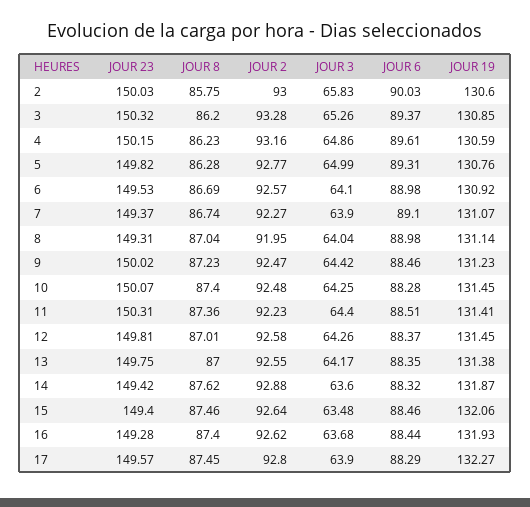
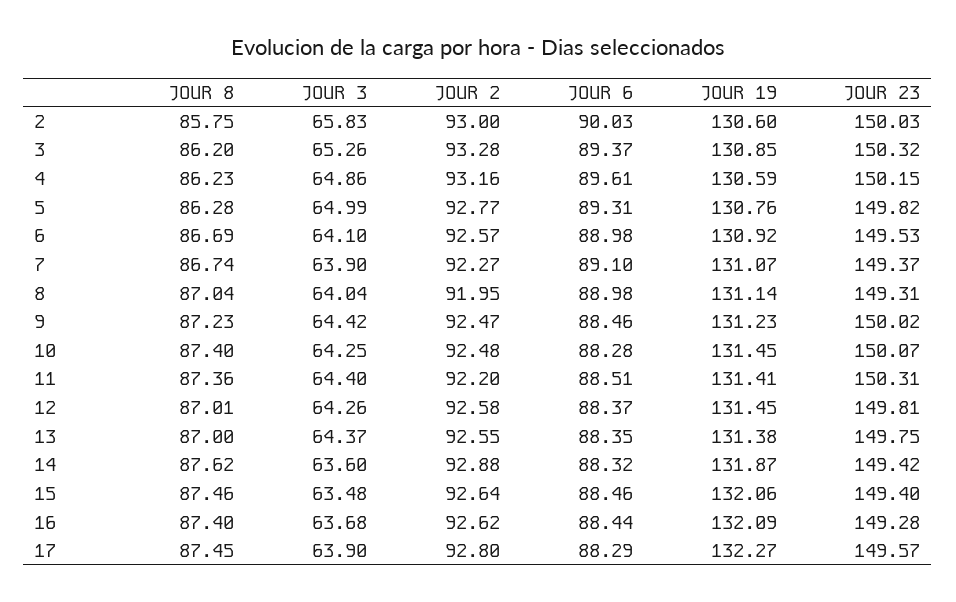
JOUR 2, 11: 92.23 -> 92.2
JOUR 3, 13: 64.17 -> 64.37
JOUR 19, 16: 131.93 -> 132.09

